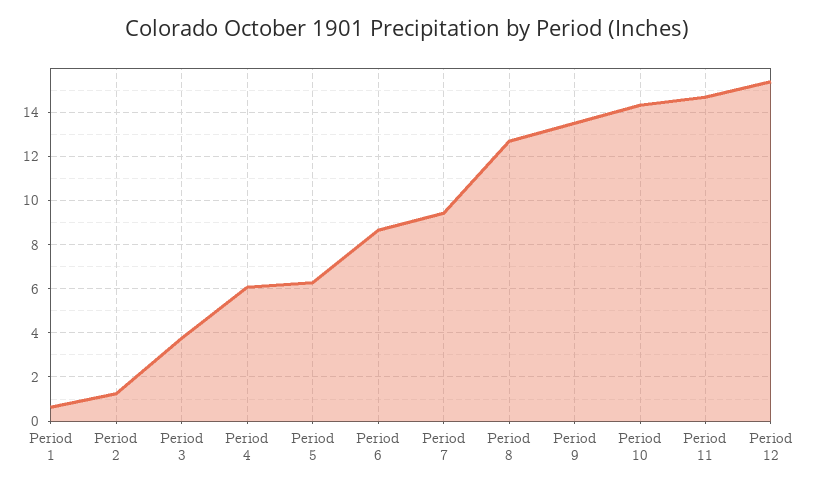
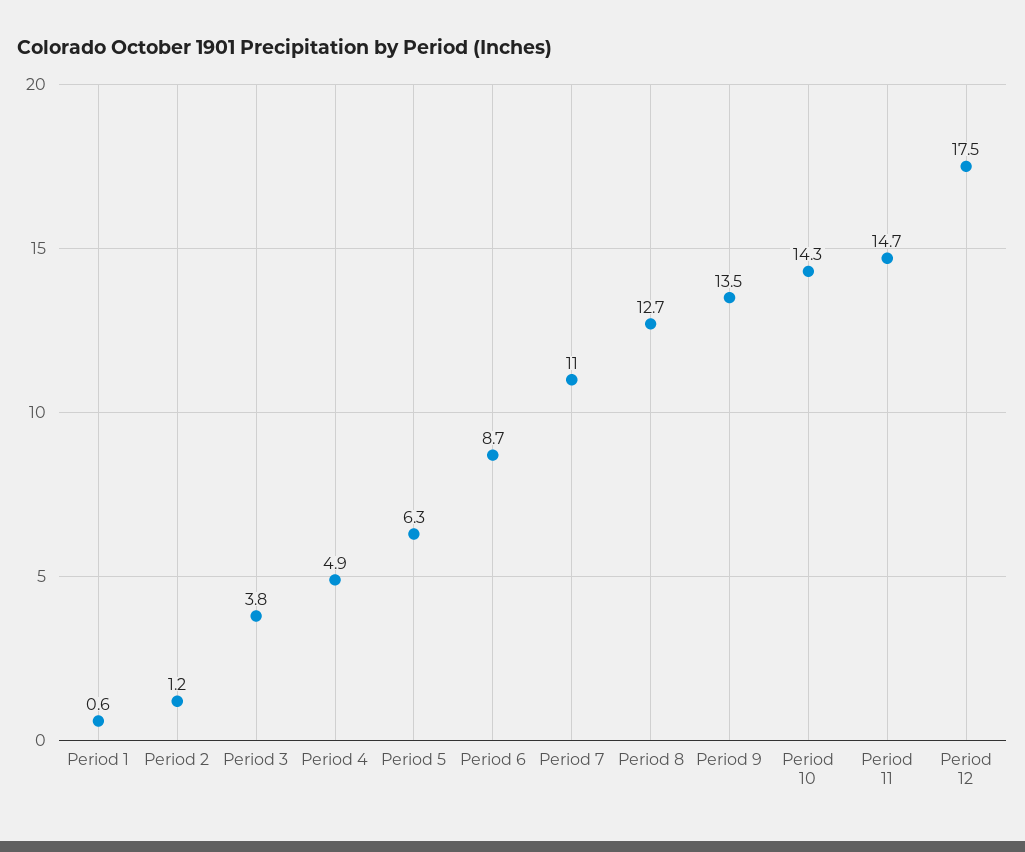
Period 4: 6 -> 4.9
Period 7: 9.5 -> 11
Period 12: 15.5 -> 17.5

